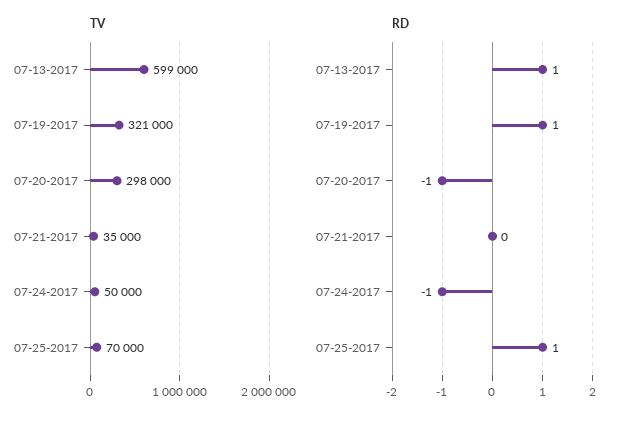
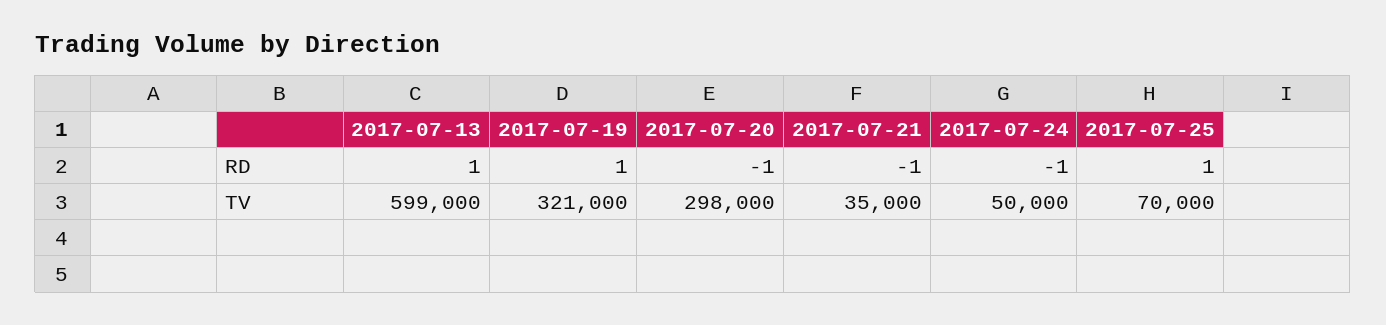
RD, 07-21-2017: 0 -> -1

